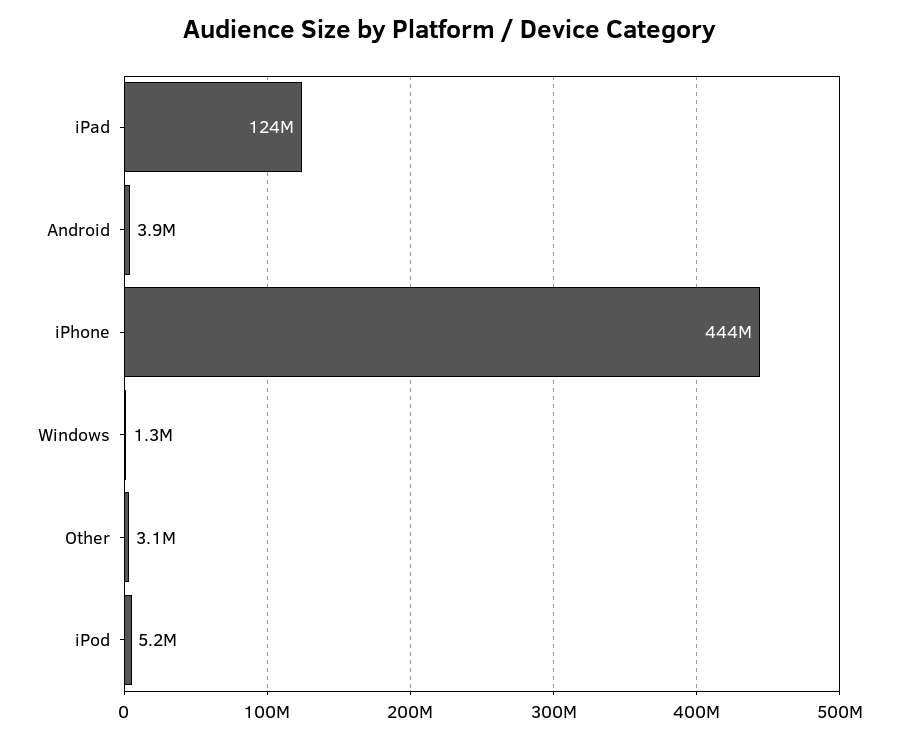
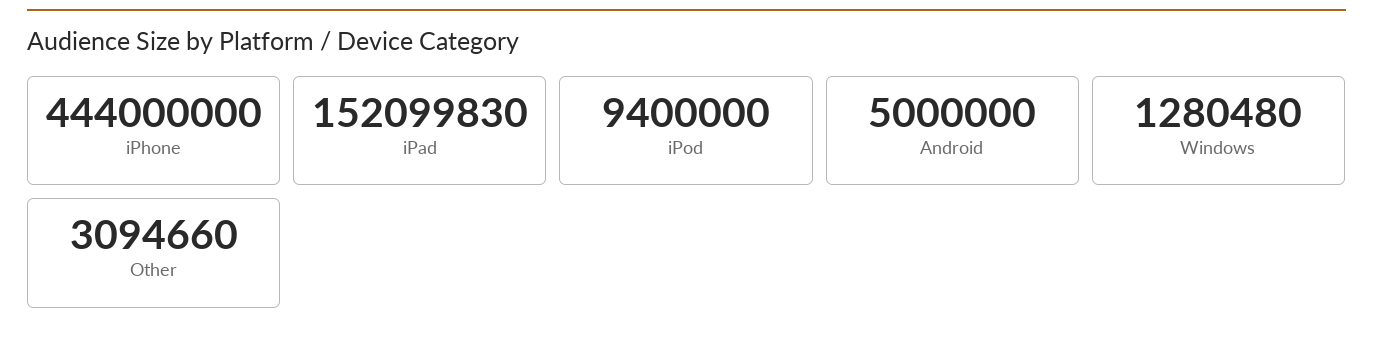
iPad: 124000000 -> 152099830
Android: 3900000 -> 5000000
iPod: 5200000 -> 9400000

